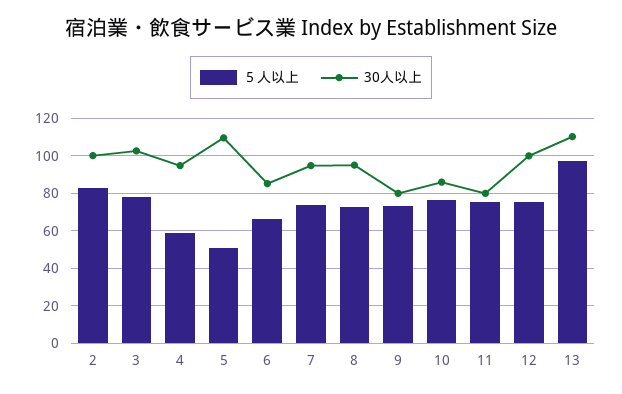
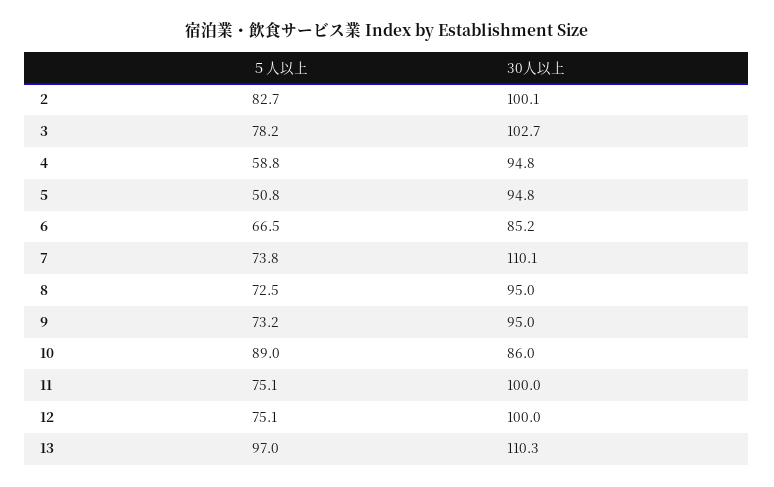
30人以上, 5: 110 -> 94.8
30人以上, 7: 95 -> 110.1
30人以上, 9: 80 -> 95
５人以上, 10: 75 -> 89
30人以上, 11: 80 -> 100

